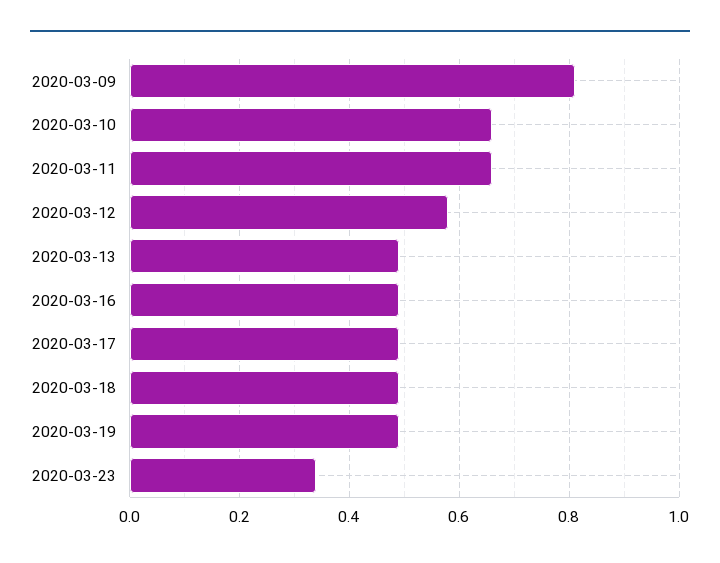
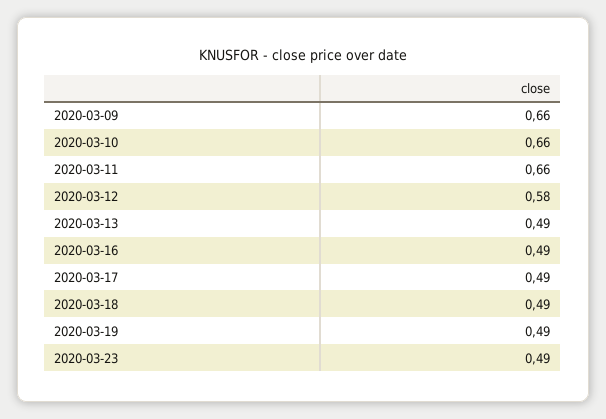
2020-03-09: 0.8 -> 0.66
2020-03-23: 0.35 -> 0.49

